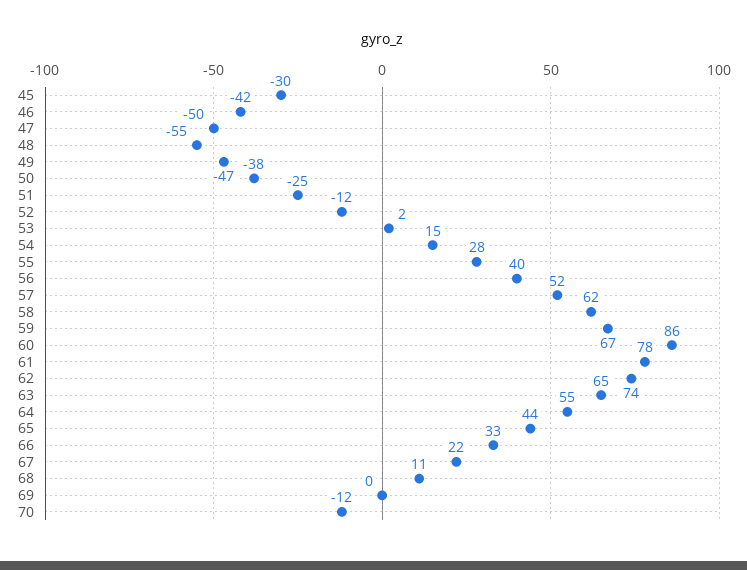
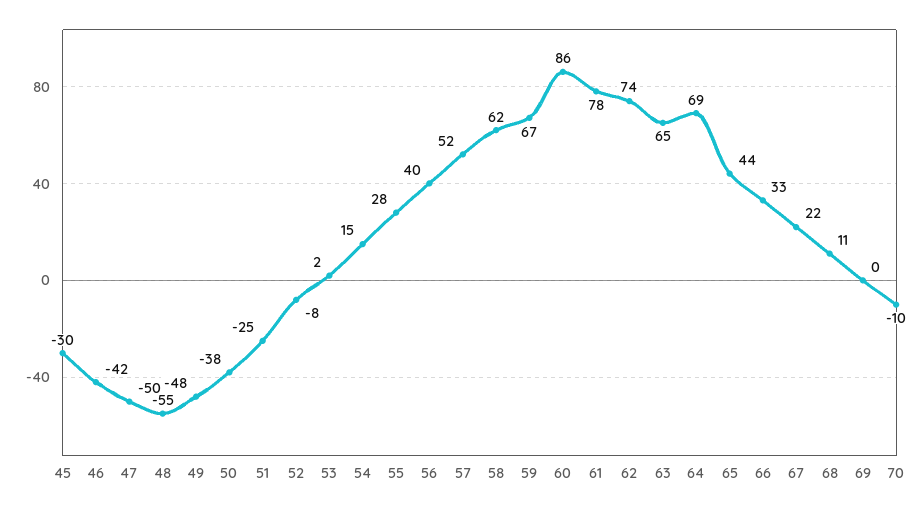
49: -47 -> -48
52: -12 -> -8
64: 55 -> 69
70: -12 -> -10

